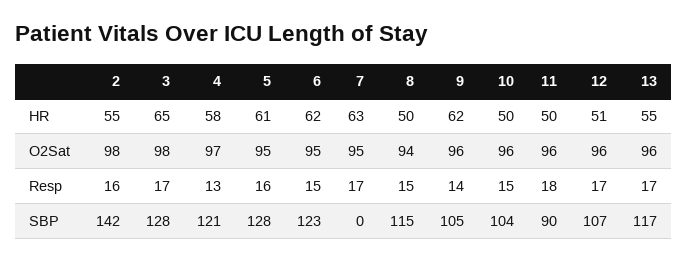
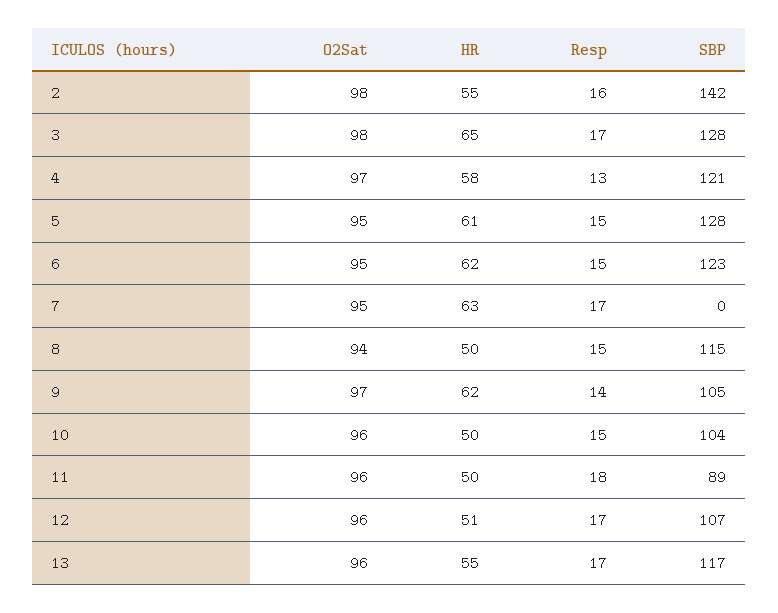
9, O2Sat: 96 -> 97
5, Resp: 16 -> 15
11, SBP: 90 -> 89

